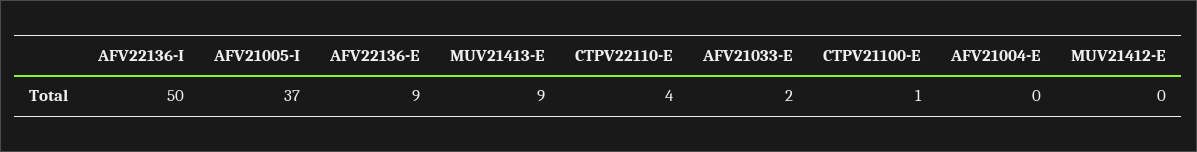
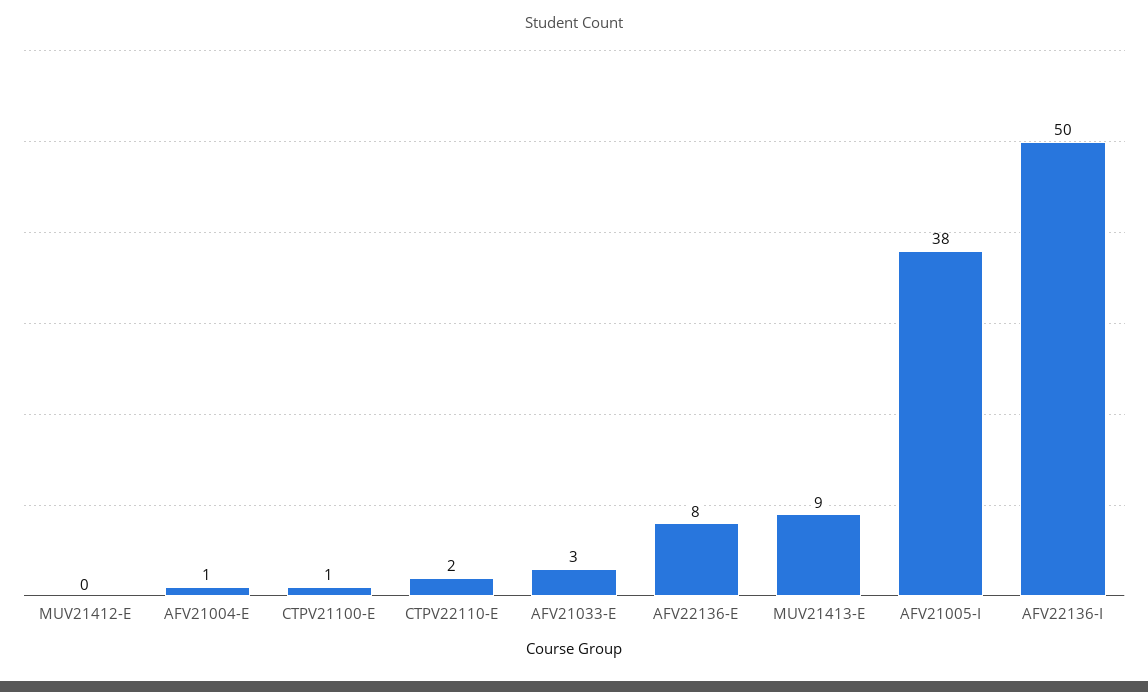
AFV21005-I: 37 -> 38
AFV22136-E: 9 -> 8
CTPV22110-E: 4 -> 2
AFV21033-E: 2 -> 3
AFV21004-E: 0 -> 1

